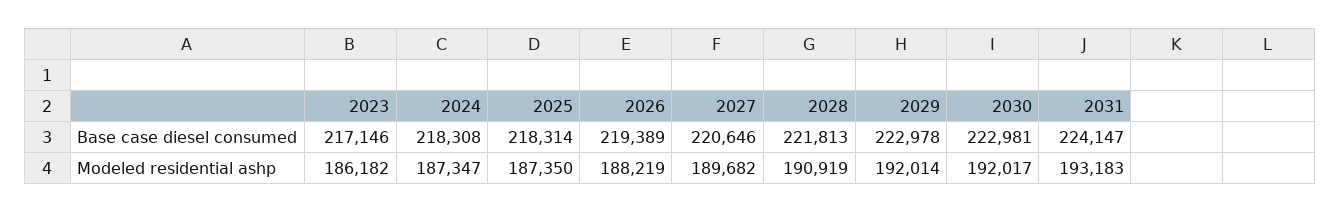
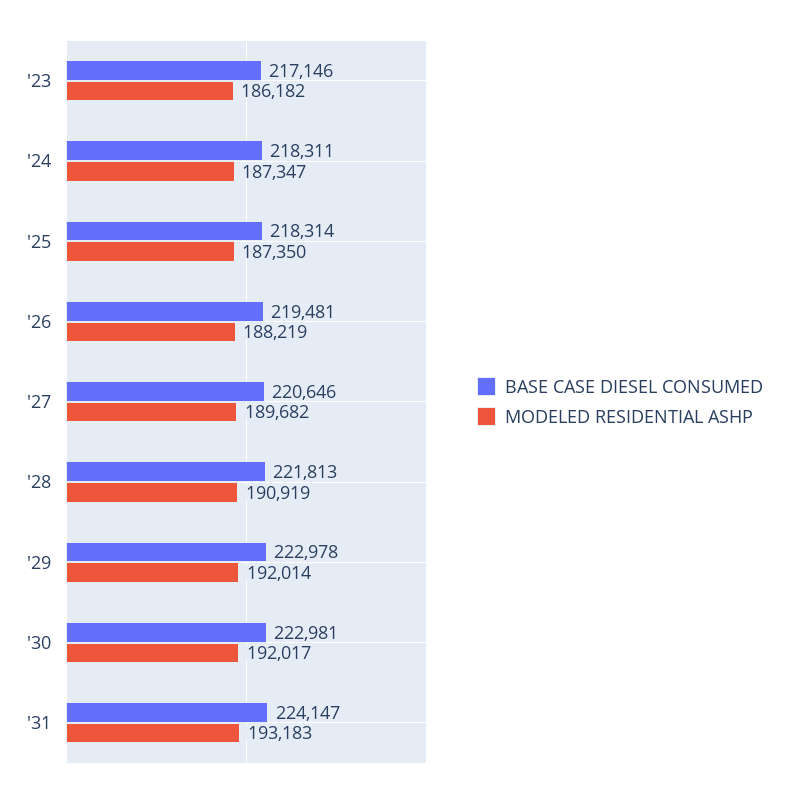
Base case diesel consumed, 2024: 218308 -> 218311
Base case diesel consumed, 2026: 219389 -> 219481

